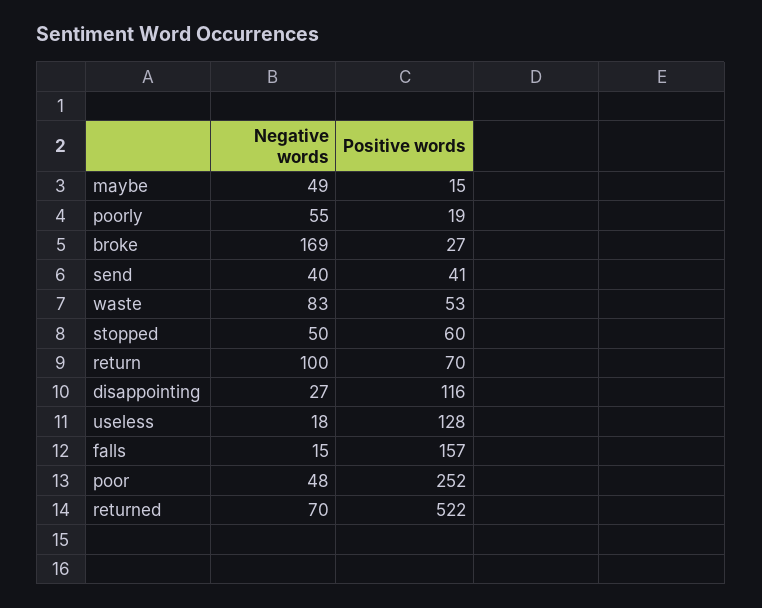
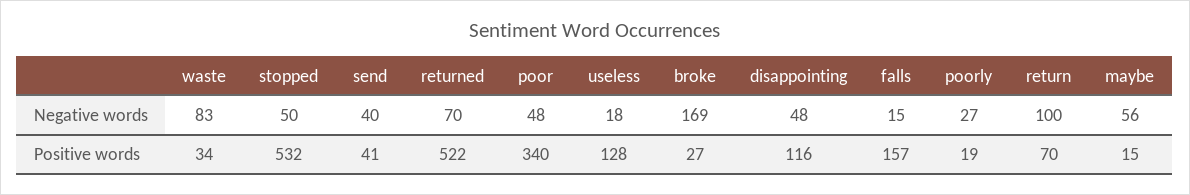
Negative words, maybe: 49 -> 56
Negative words, poorly: 55 -> 27
Positive words, waste: 53 -> 34
Positive words, stopped: 60 -> 532
Negative words, disappointing: 27 -> 48
Positive words, poor: 252 -> 340

